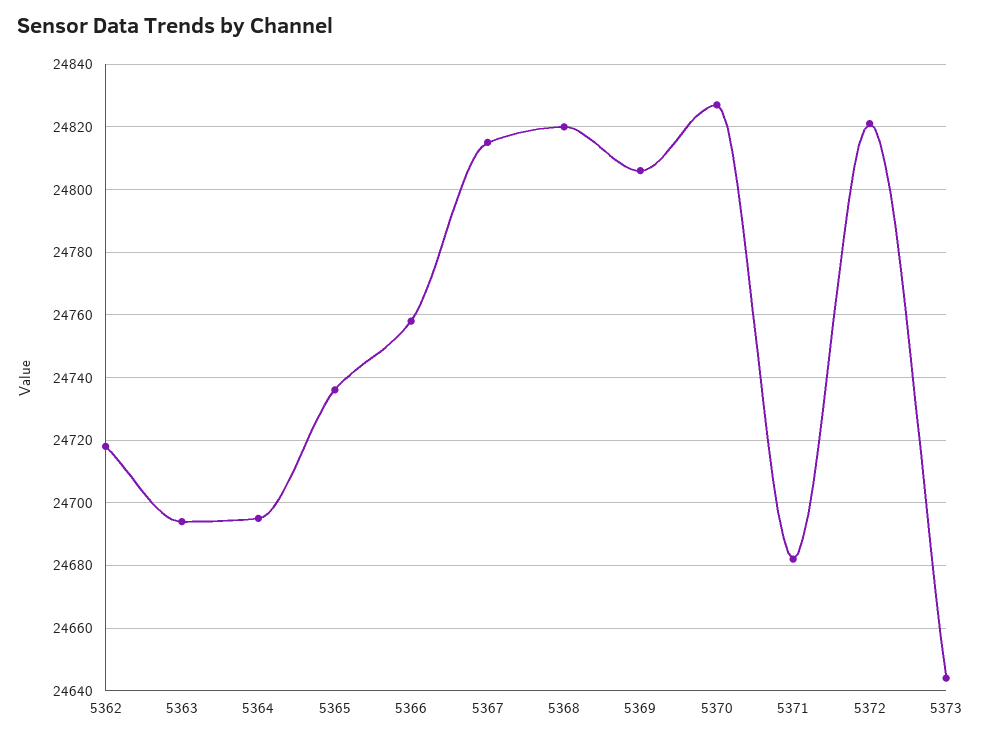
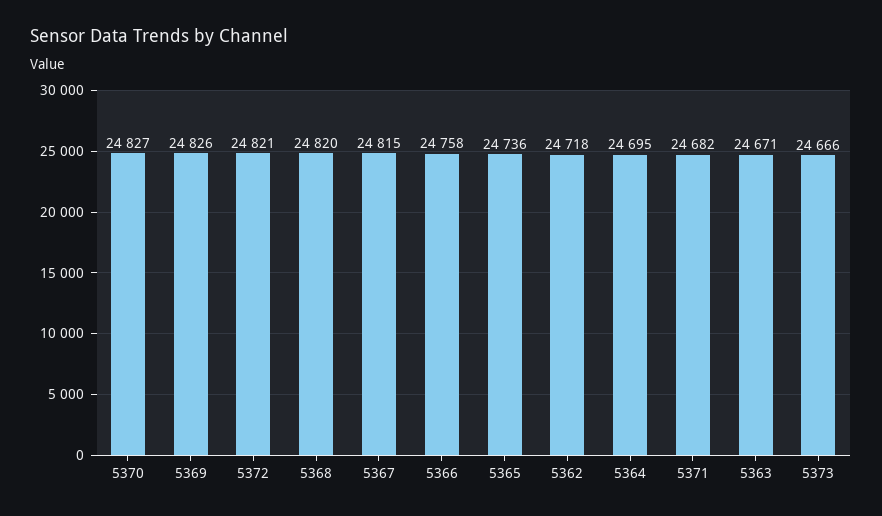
5363: 24695 -> 24671
5369: 24805 -> 24826
5373: 24645 -> 24666

